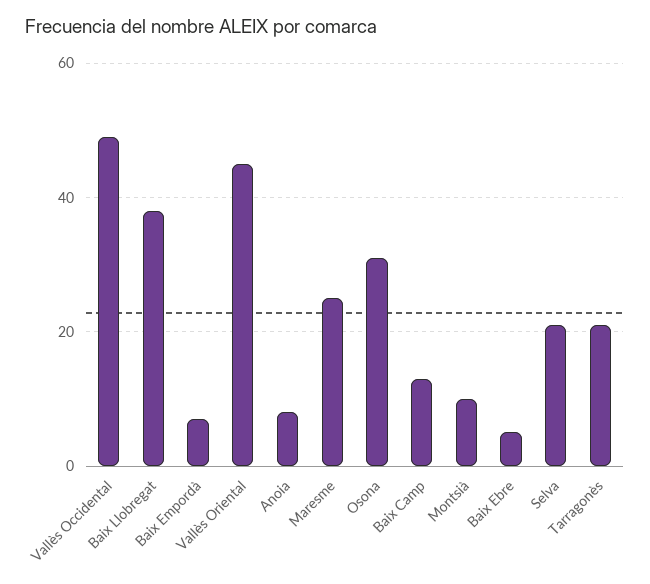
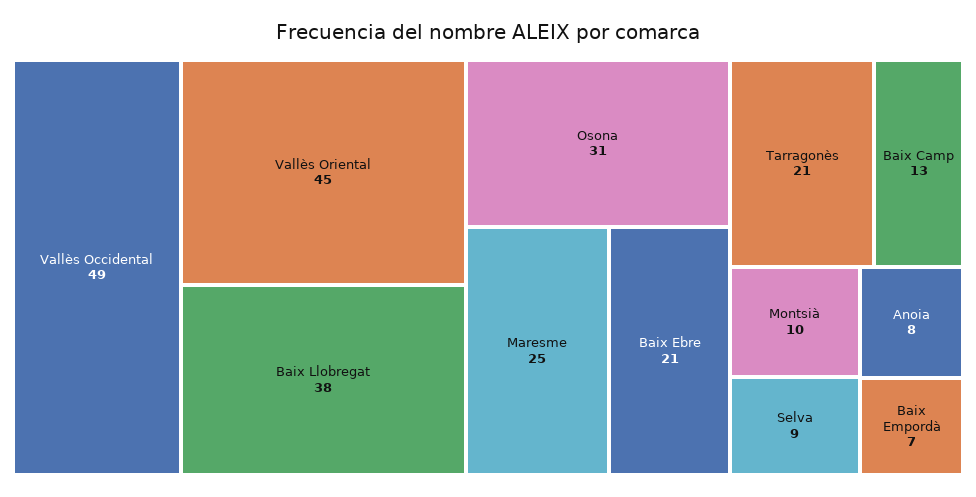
Baix Ebre: 5 -> 21
Selva: 20 -> 9

